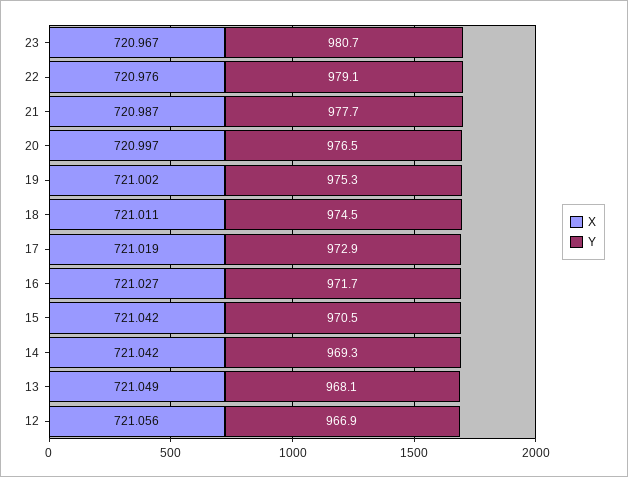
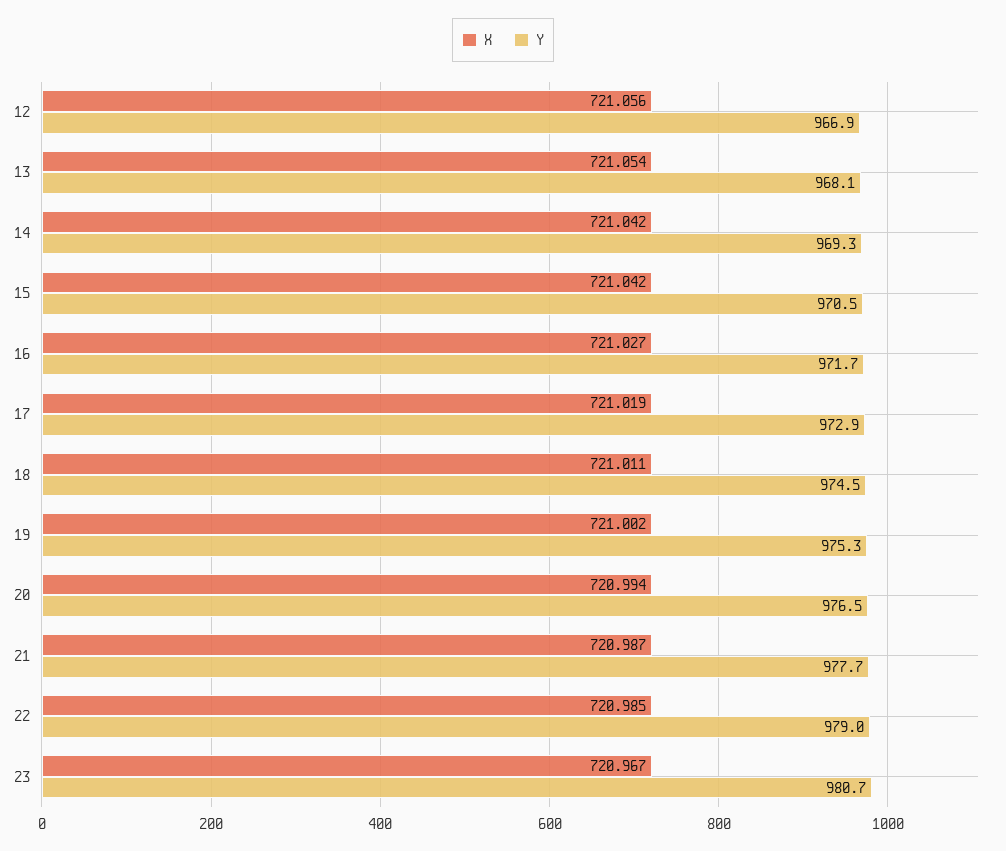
X, 22: 720.976 -> 720.985
Y, 22: 979.1 -> 979
X, 20: 720.997 -> 720.994
X, 13: 721.049 -> 721.054

